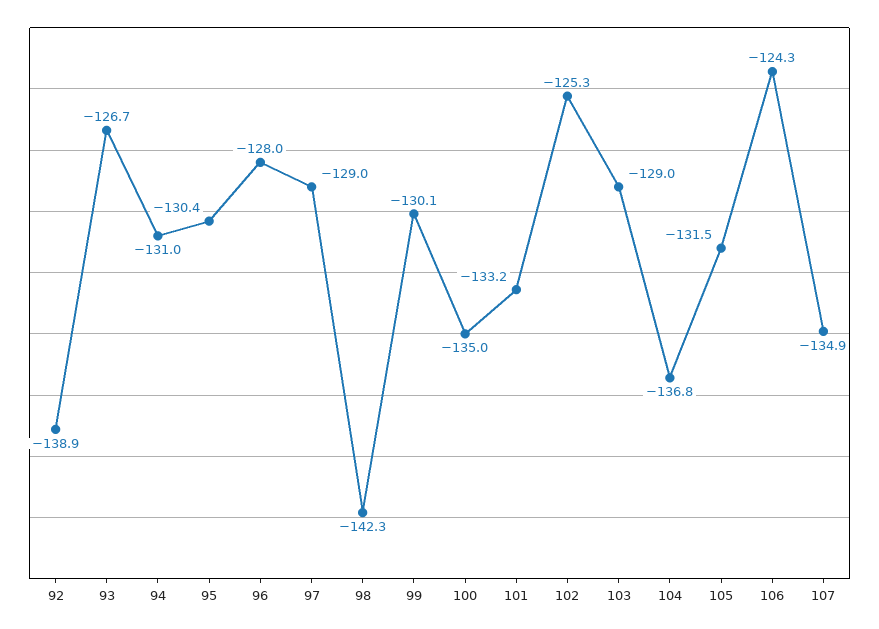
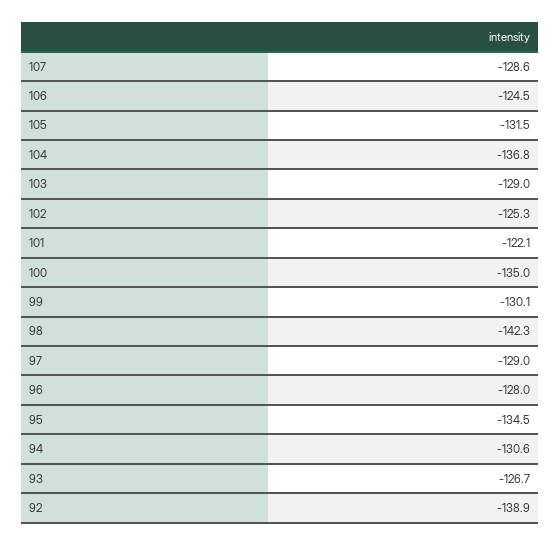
94: -131 -> -130.6
95: -130.4 -> -134.5
101: -133.2 -> -122.1
106: -124.3 -> -124.5
107: -134.9 -> -128.6

